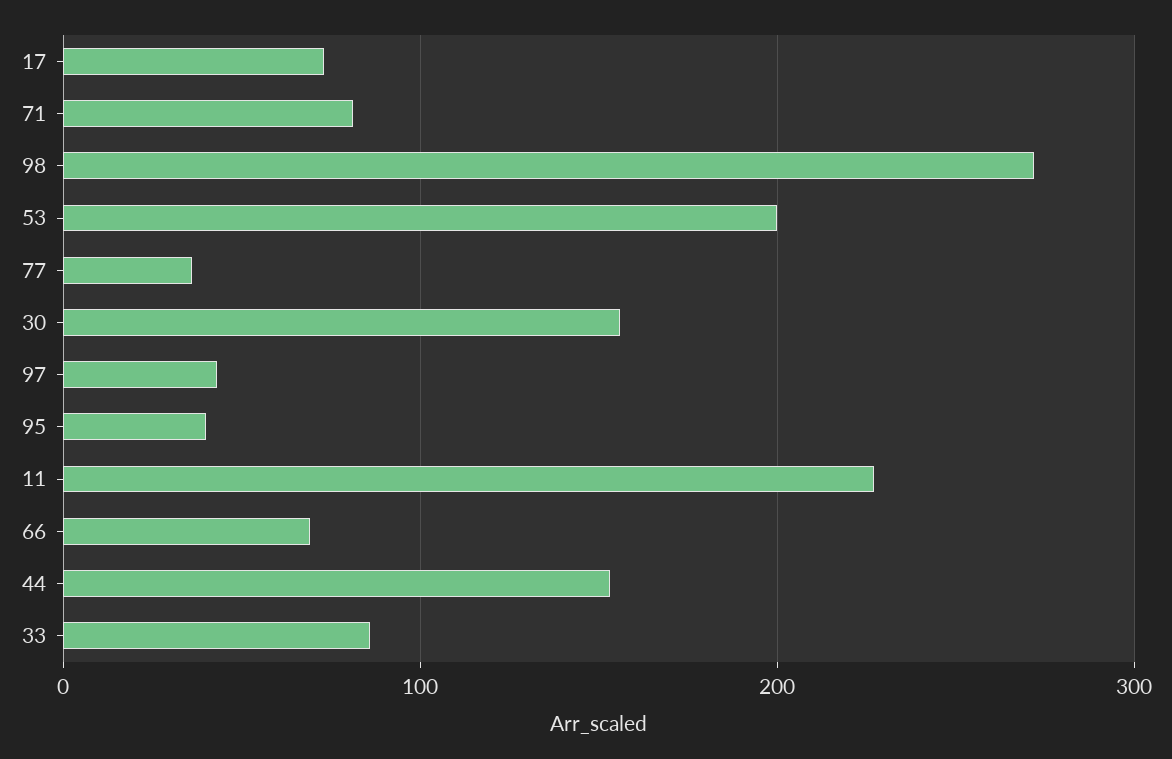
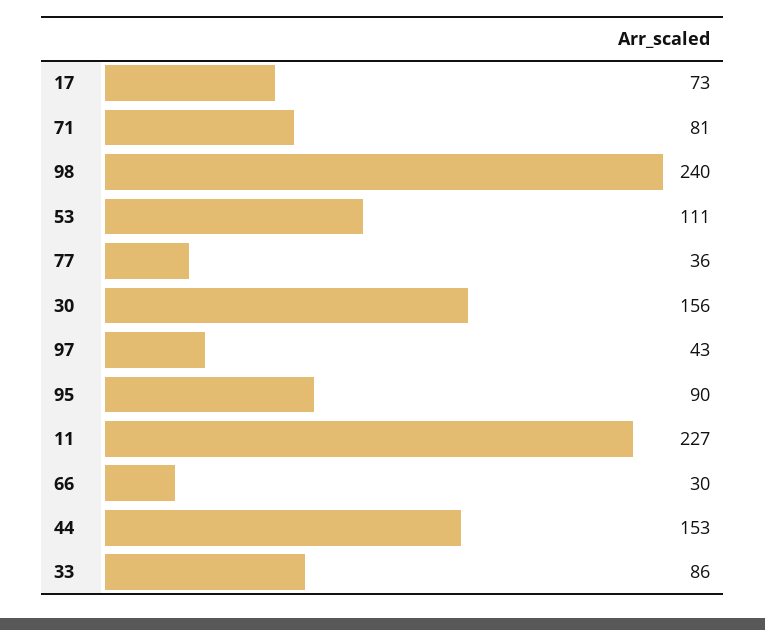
98: 270 -> 240
53: 200 -> 111
95: 40 -> 90
66: 70 -> 30

